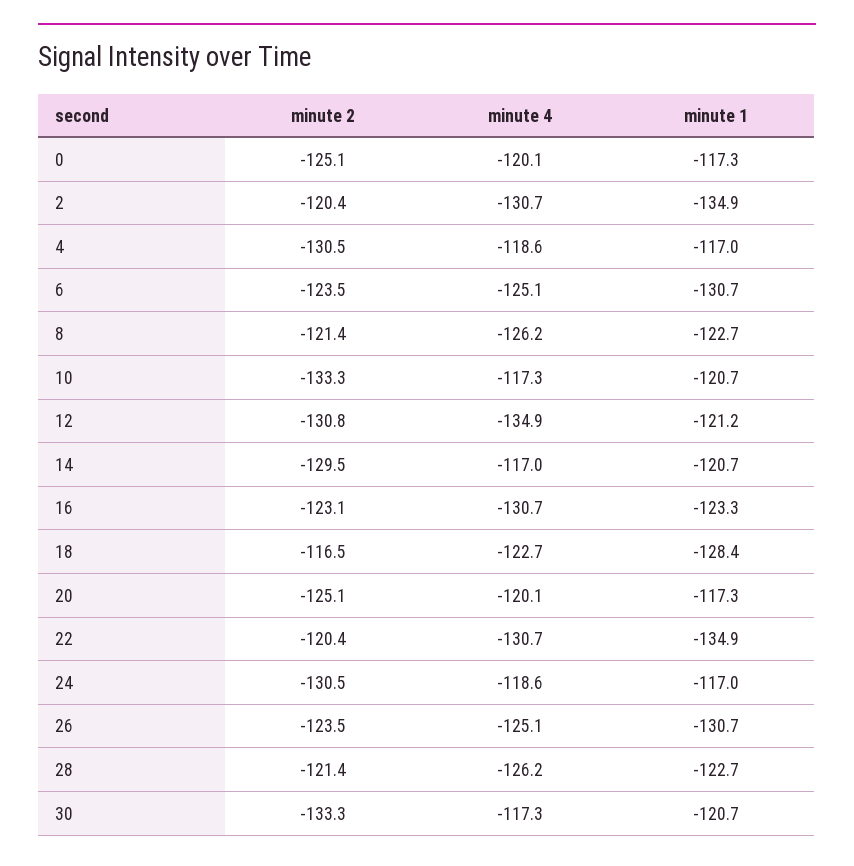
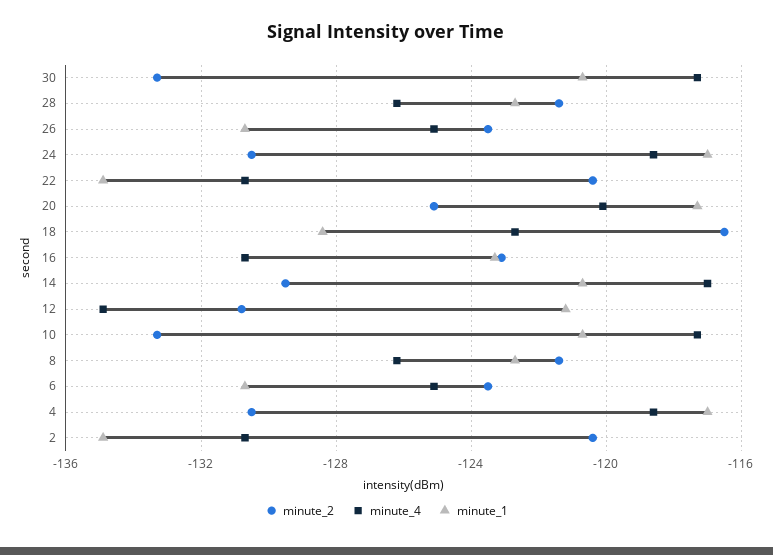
minute 2, 0: -125.1 -> none
minute 4, 0: -120.1 -> none
minute 1, 0: -117.3 -> none

